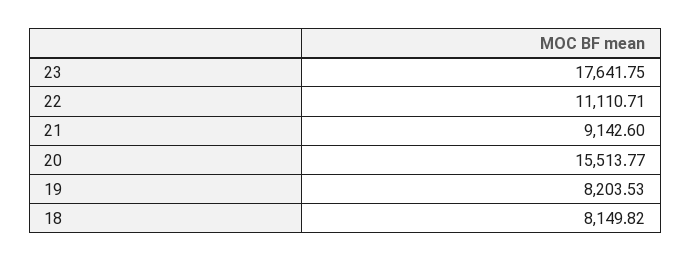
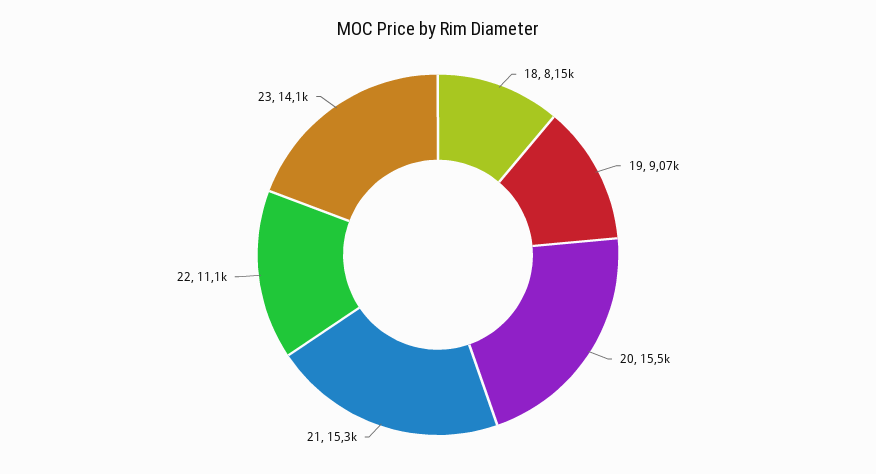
23: 17641.75 -> 14100
21: 9142.6 -> 15300
19: 8203.53 -> 9070

